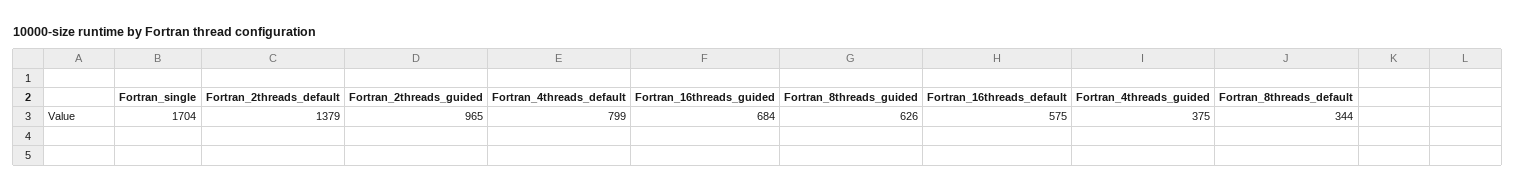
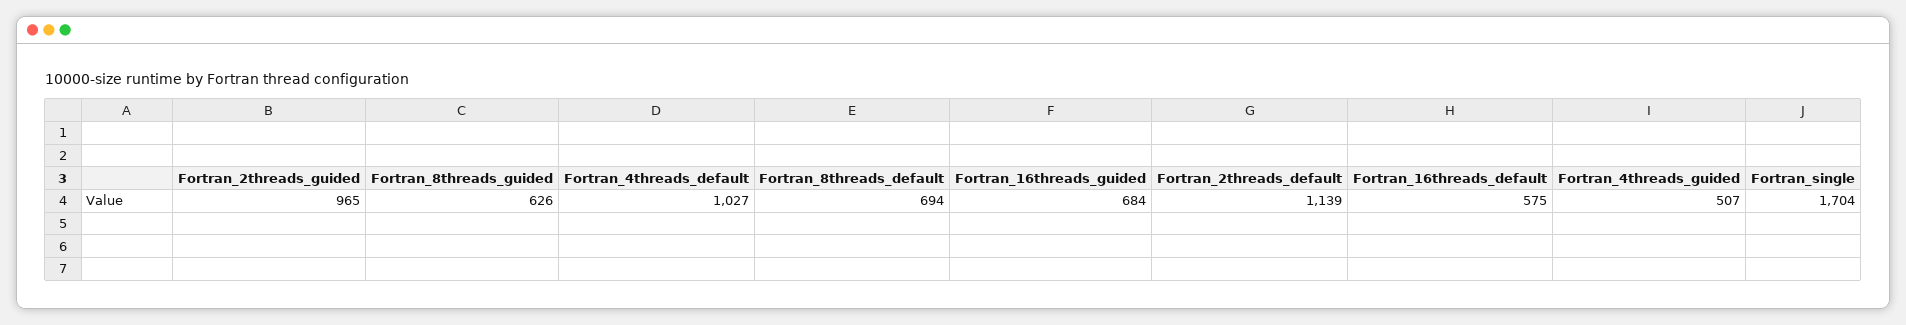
Fortran_2threads_default: 1379 -> 1139
Fortran_4threads_default: 799 -> 1027
Fortran_4threads_guided: 375 -> 507
Fortran_8threads_default: 344 -> 694

